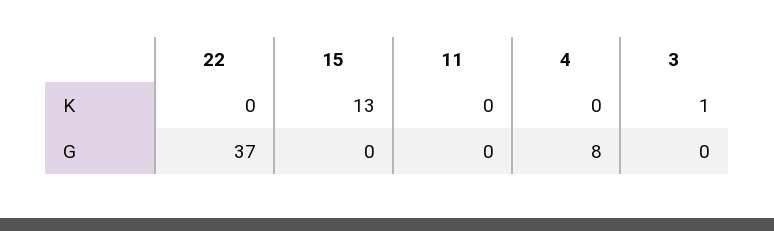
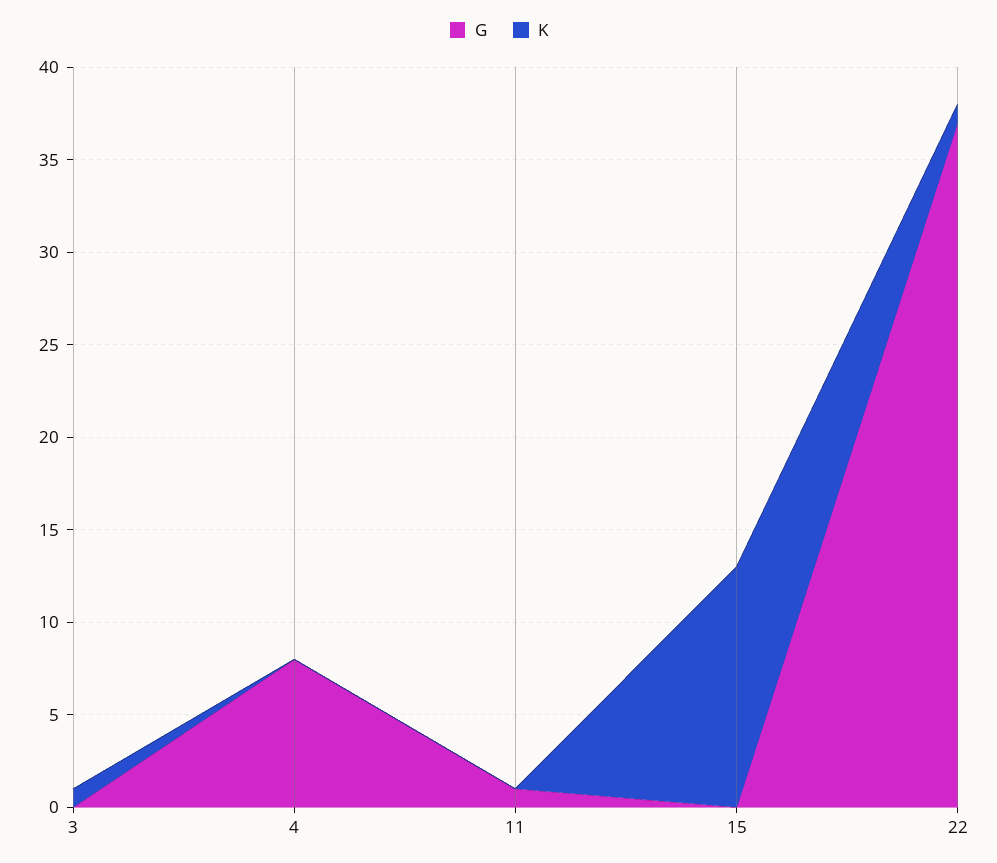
K, 22: 0 -> 1
G, 11: 0 -> 1

